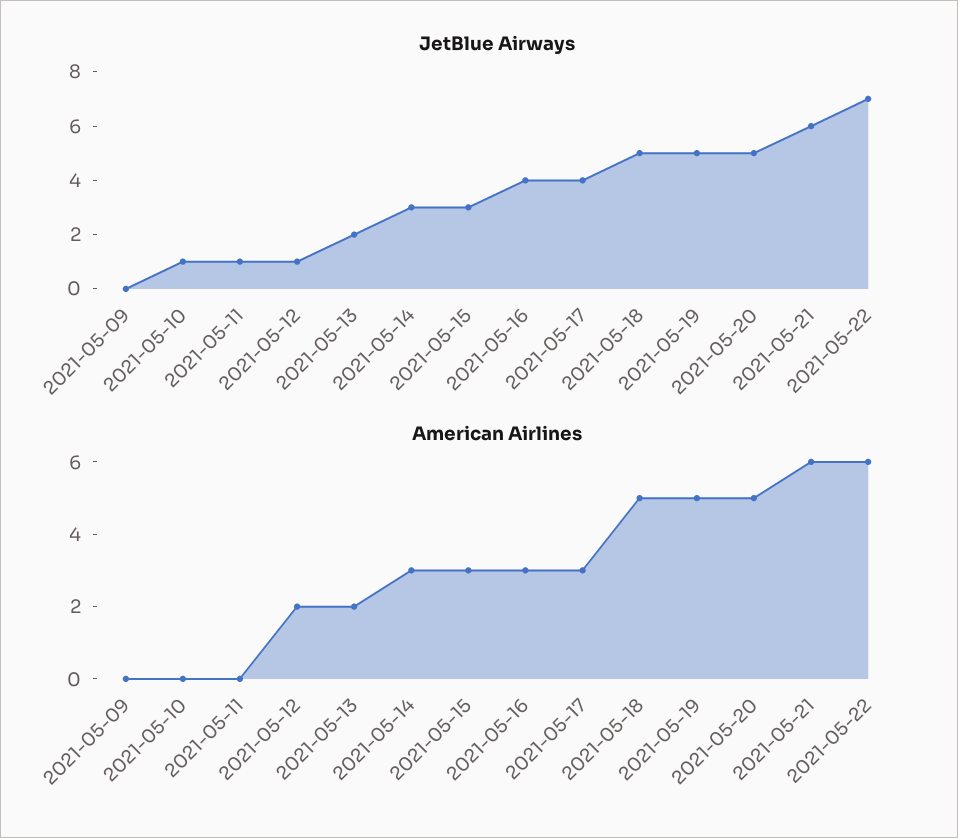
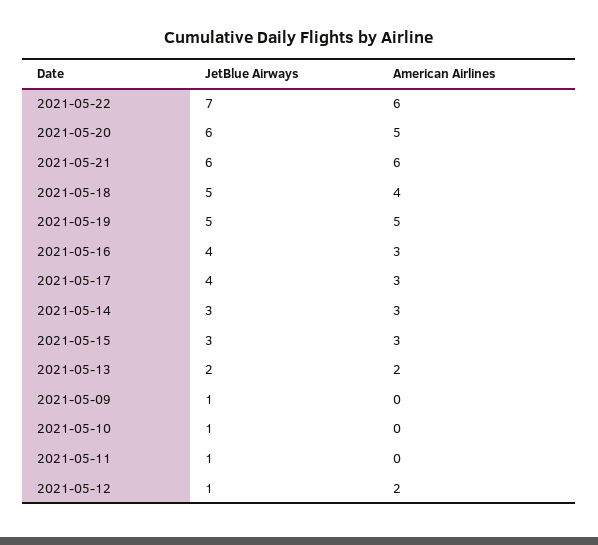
JetBlue Airways, 2021-05-09: 0 -> 1
JetBlue Airways, 2021-05-20: 5 -> 6
American Airlines, 2021-05-18: 5 -> 4

